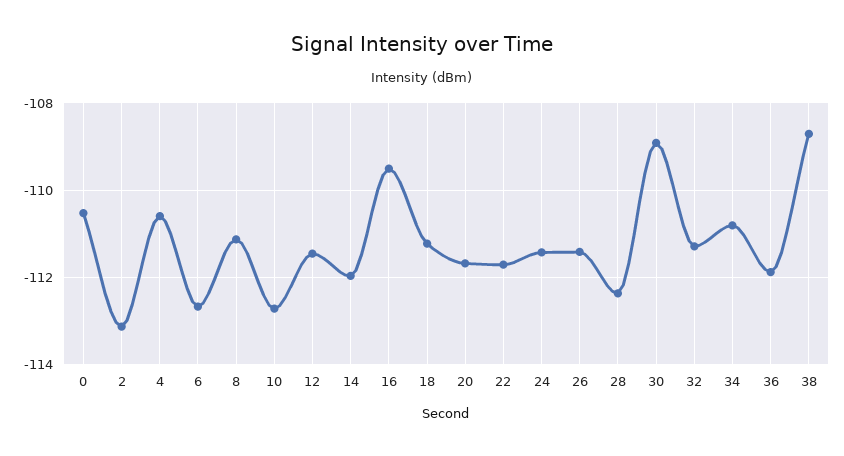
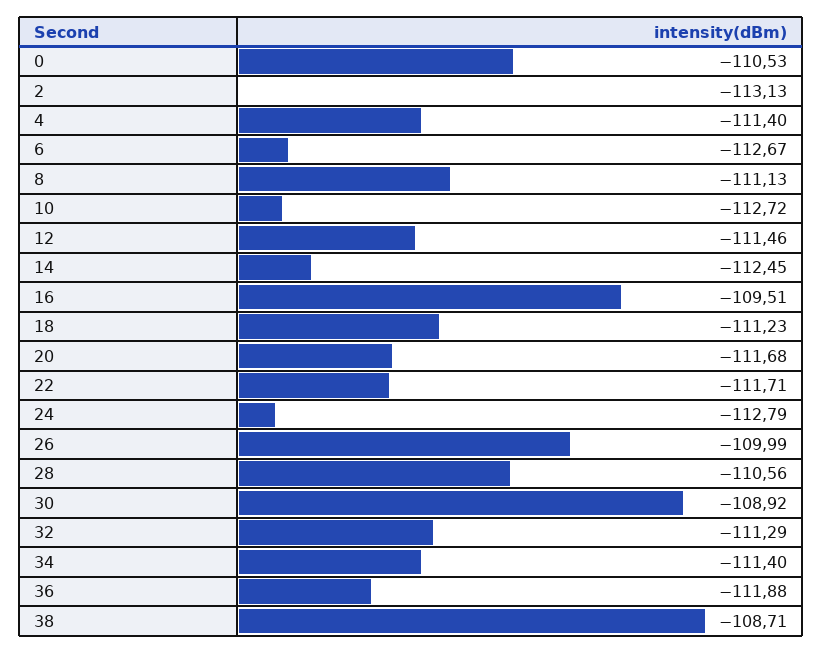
4: -110.6 -> -111.4
14: -112 -> -112.45
24: -111.4 -> -112.79
26: -111.4 -> -109.99
28: -112.4 -> -110.56
34: -110.8 -> -111.4

